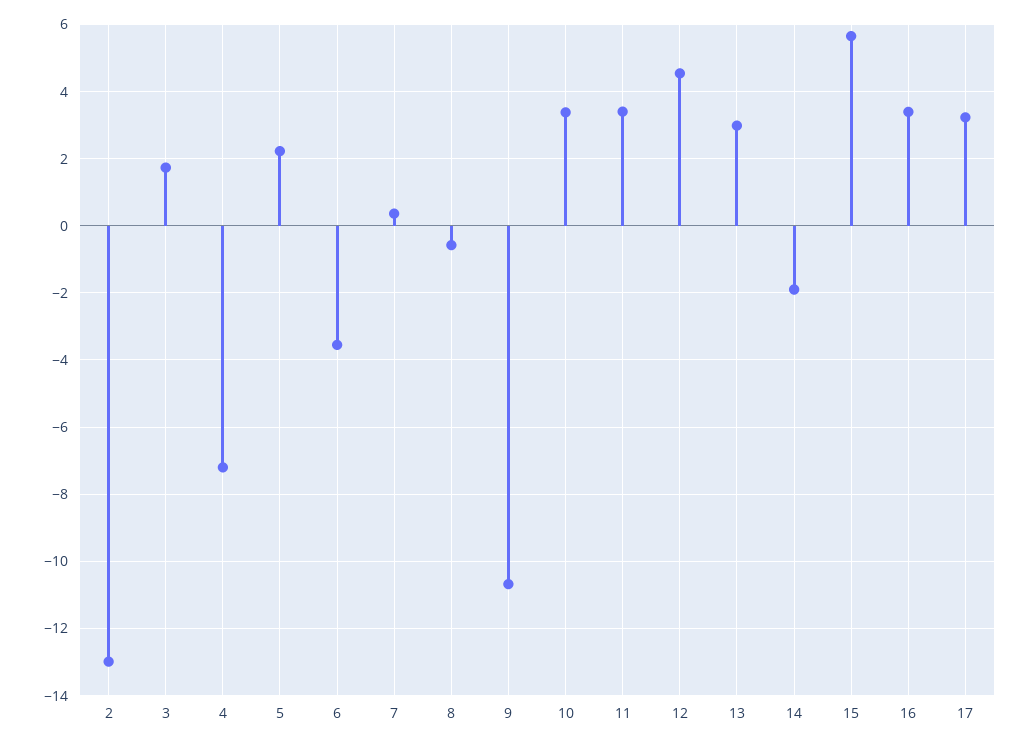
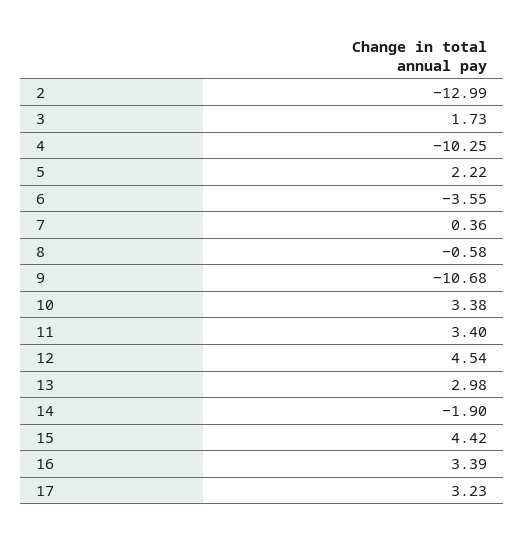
4: -7.2 -> -10.25
15: 5.6 -> 4.42

